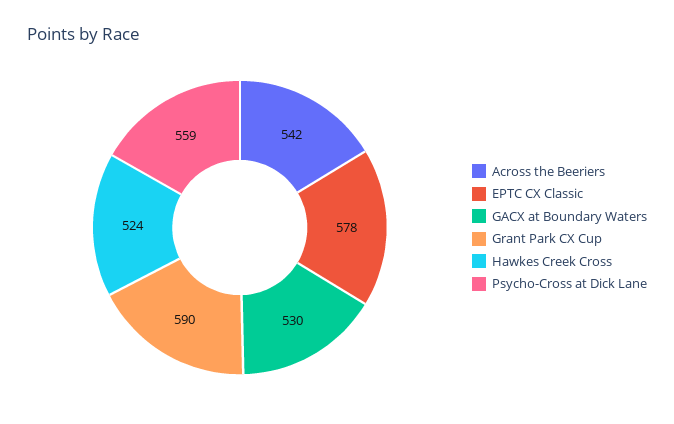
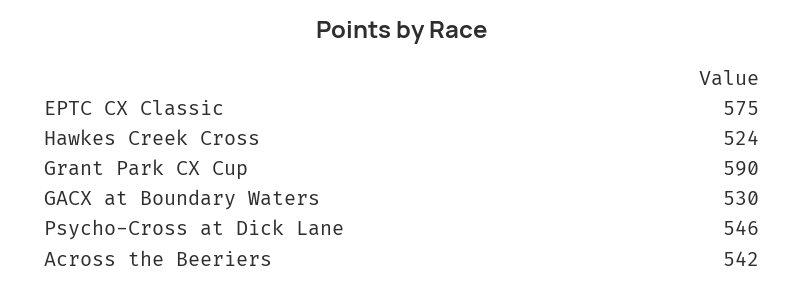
EPTC CX Classic: 578 -> 575
Psycho-Cross at Dick Lane: 559 -> 546

